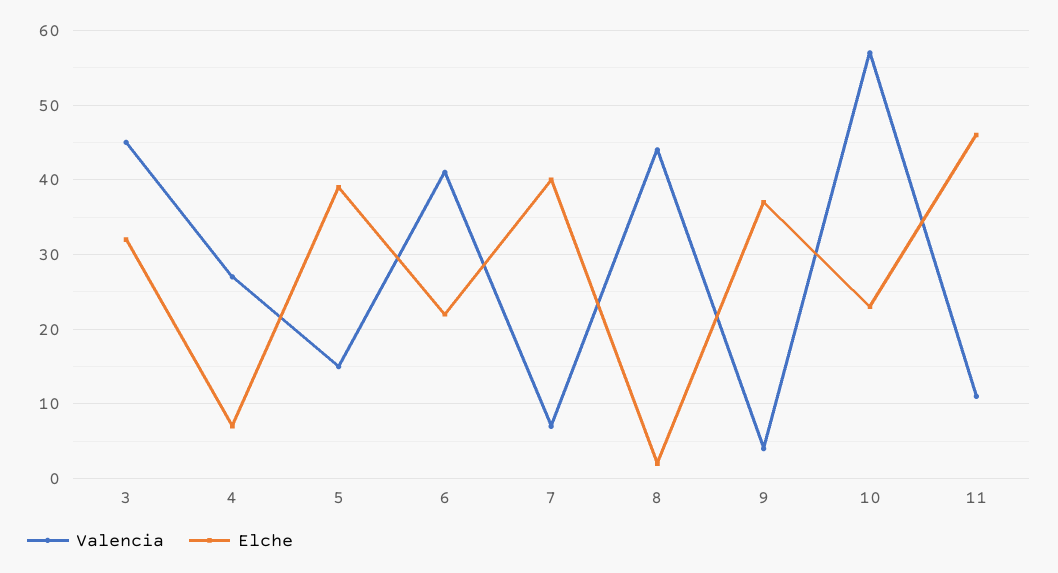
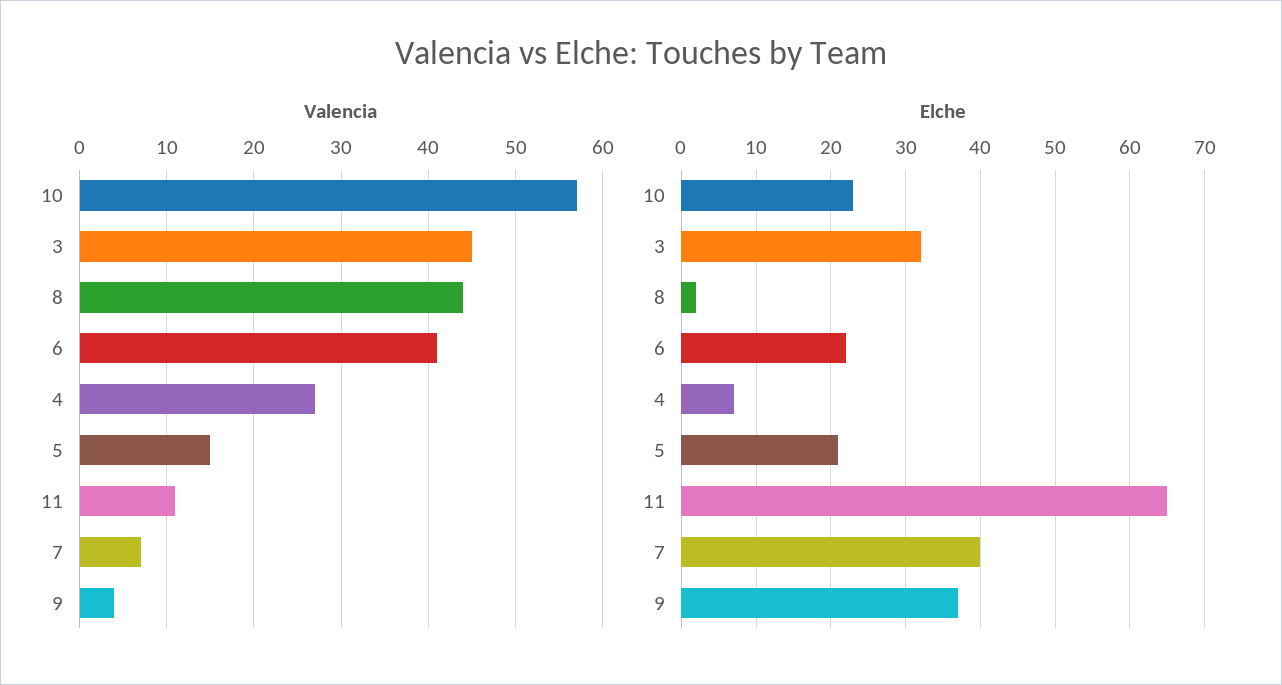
Elche, 5: 39 -> 21
Elche, 11: 46 -> 65

